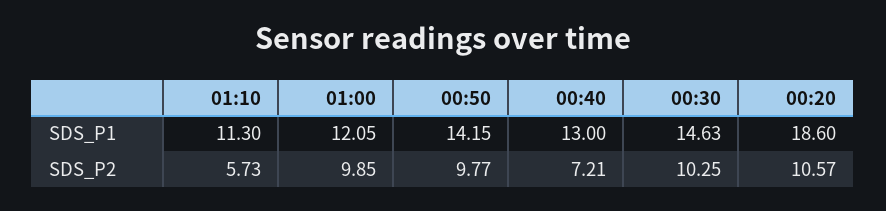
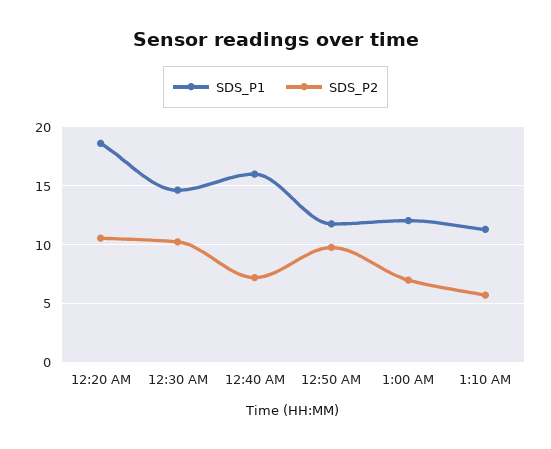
SDS_P1, 00:50: 14.15 -> 12
SDS_P1, 00:40: 13 -> 16
SDS_P2, 01:00: 9.85 -> 7

